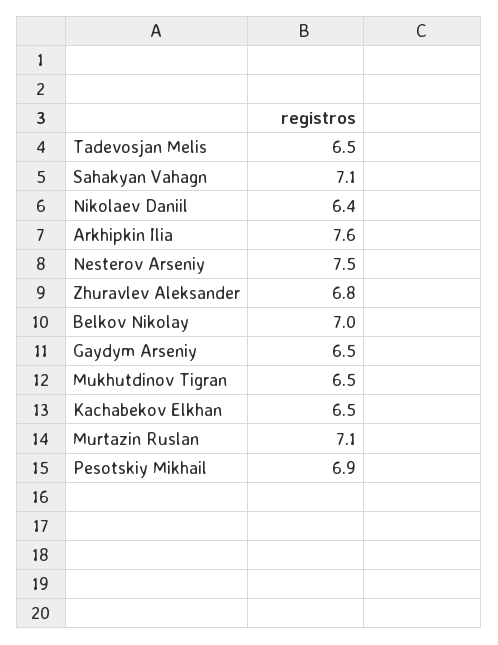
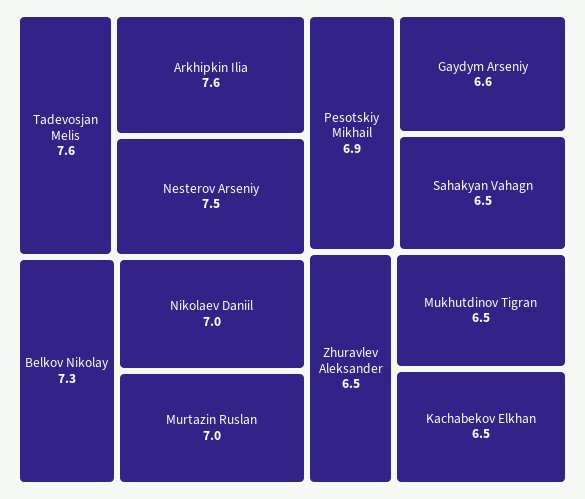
Tadevosjan Melis: 6.5 -> 7.6
Sahakyan Vahagn: 7.1 -> 6.5
Nikolaev Daniil: 6.4 -> 7
Zhuravlev Aleksander: 6.8 -> 6.5
Belkov Nikolay: 7 -> 7.3
Gaydym Arseniy: 6.5 -> 6.6
Murtazin Ruslan: 7.1 -> 7

